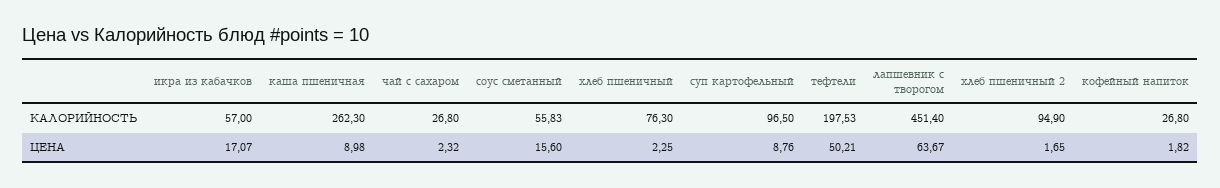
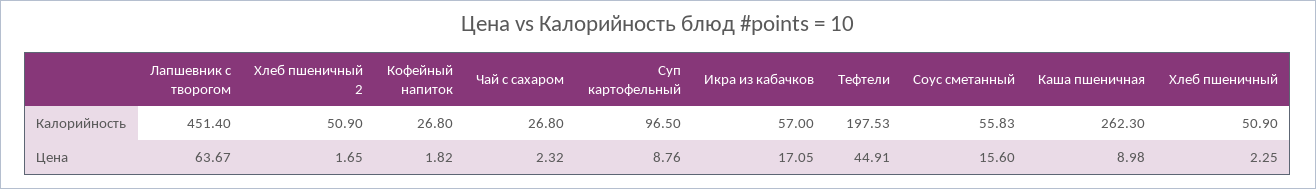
хлеб пшеничный, КАЛОРИЙНОСТЬ: 76.3 -> 50.9
хлеб пшеничный 2, КАЛОРИЙНОСТЬ: 94.9 -> 50.9
икра из кабачков, ЦЕНА: 17.07 -> 17.05
тефтели, ЦЕНА: 50.21 -> 44.91

